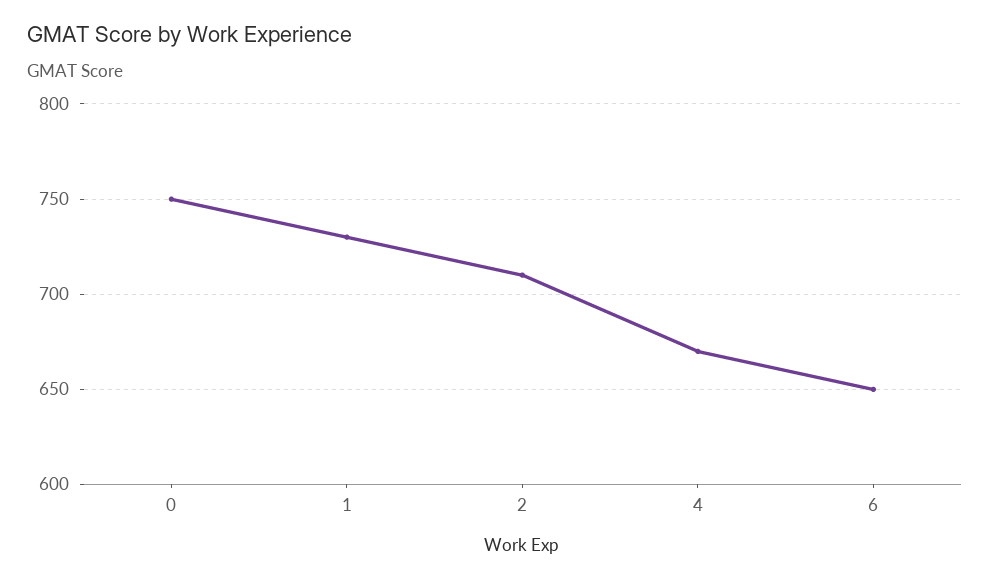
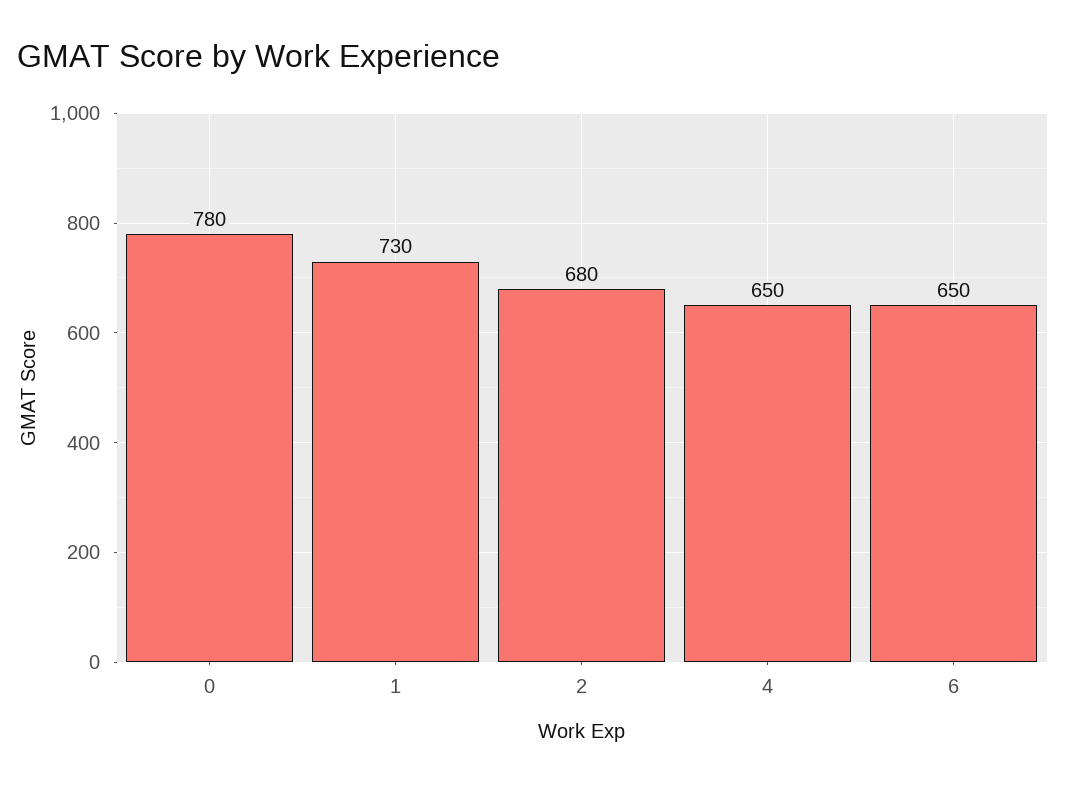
0: 750 -> 780
2: 710 -> 680
4: 670 -> 650

